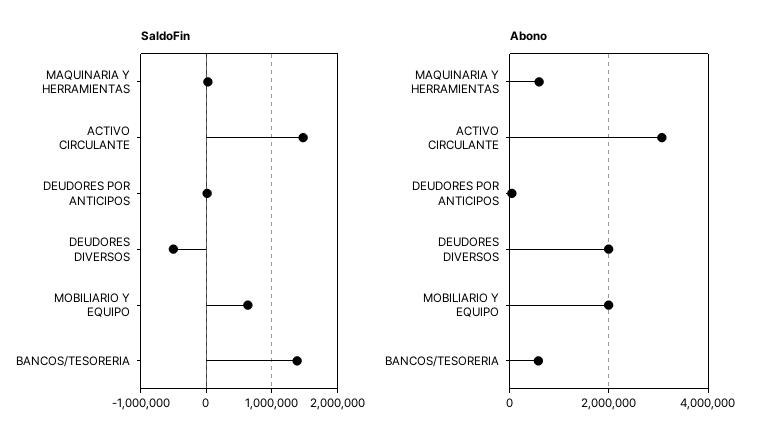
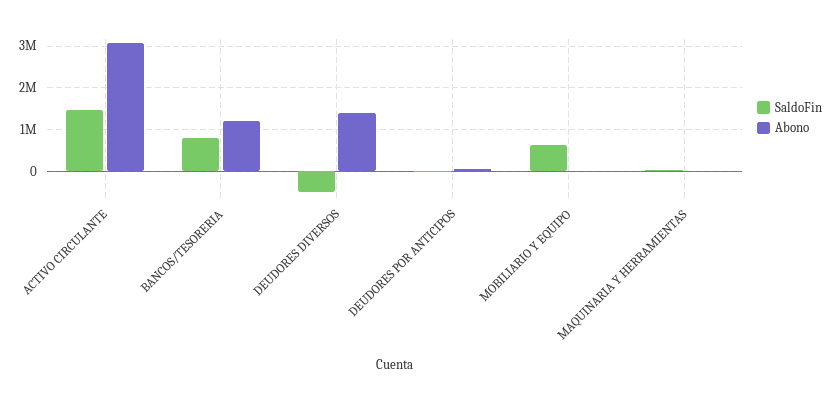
SaldoFin, BANCOS/TESORERIA: 1400000 -> 800000
Abono, MAQUINARIA Y HERRAMIENTAS: 600000 -> 0
Abono, DEUDORES DIVERSOS: 2000000 -> 1400000
Abono, MOBILIARIO Y EQUIPO: 2000000 -> 0
Abono, BANCOS/TESORERIA: 600000 -> 1200000

